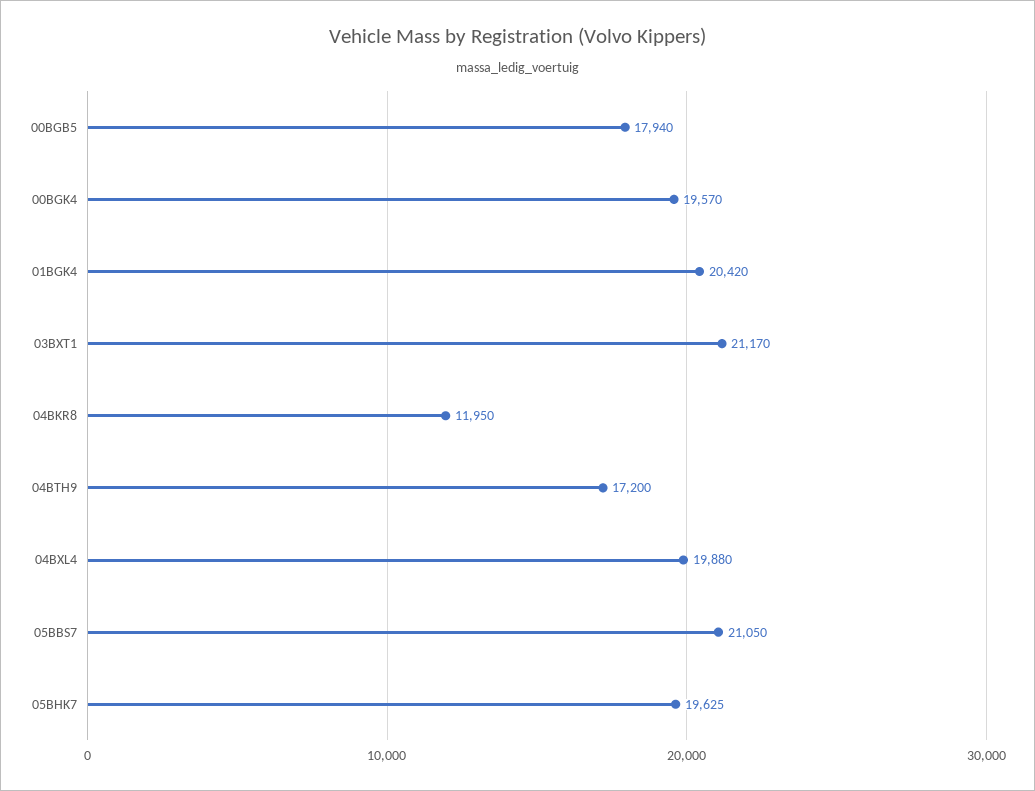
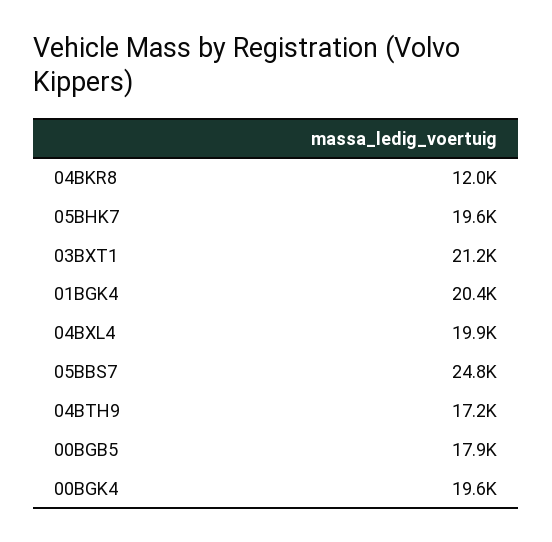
05BBS7: 21050 -> 24800

